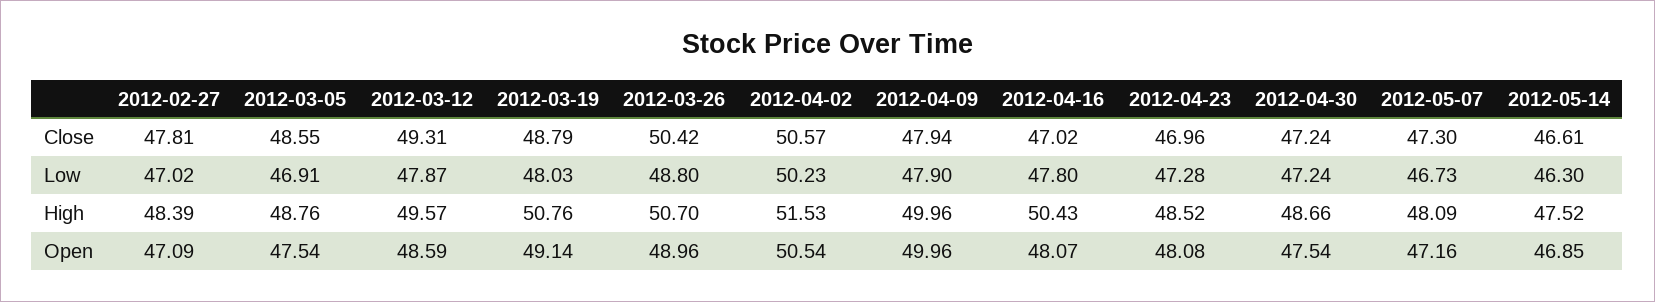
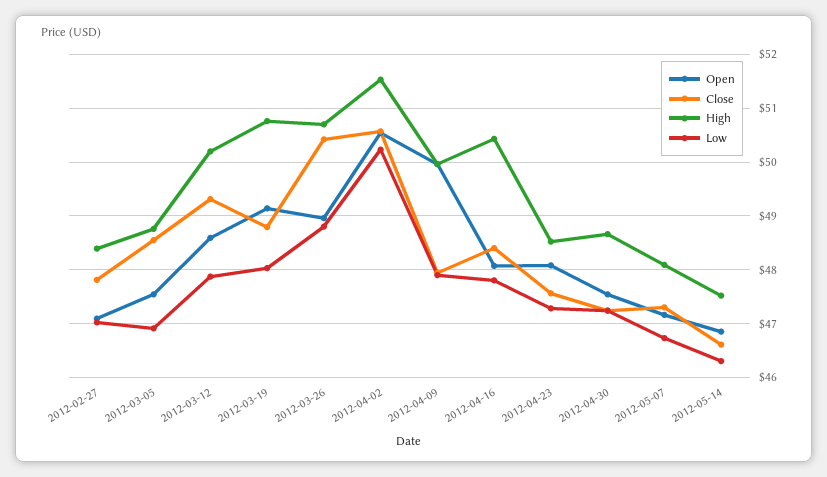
Close, 2012-04-16: 47.02 -> 48.4
Close, 2012-04-23: 46.96 -> 47.6
High, 2012-03-12: 49.57 -> 50.2

